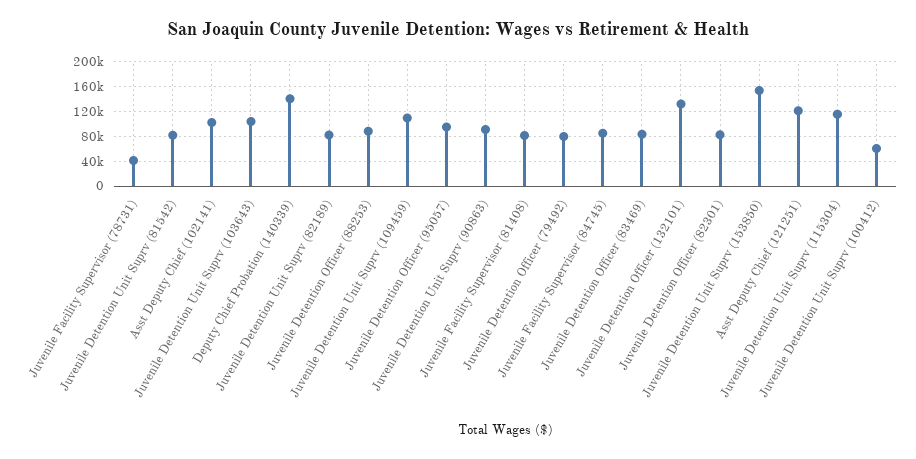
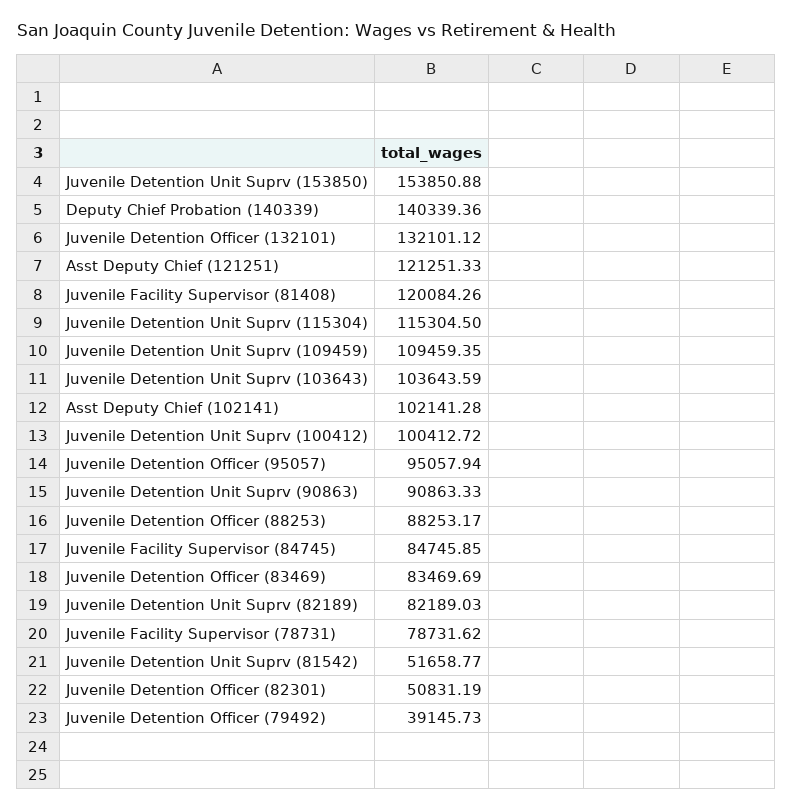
Juvenile Facility Supervisor (78731): 40000 -> 78731.62
Juvenile Detention Unit Suprv (81542): 80000 -> 51658.77
Juvenile Facility Supervisor (81408): 80000 -> 120084.26
Juvenile Detention Officer (79492): 80000 -> 39145.73
Juvenile Detention Officer (82301): 80000 -> 50831.19
Juvenile Detention Unit Suprv (100412): 60000 -> 100412.72

